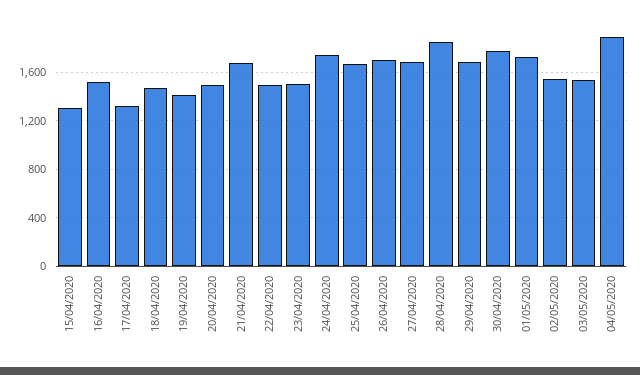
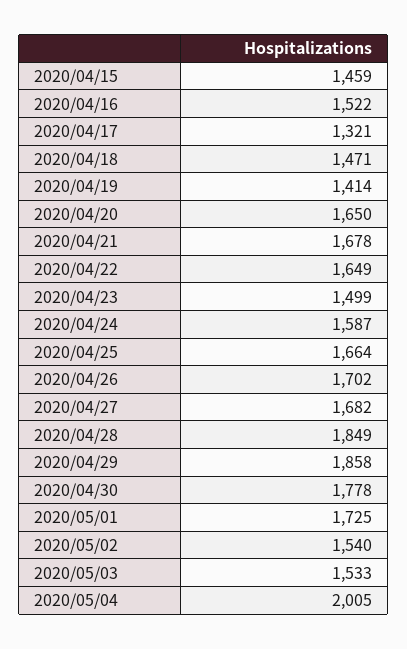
15/04/2020: 1300 -> 1459
20/04/2020: 1500 -> 1650
22/04/2020: 1500 -> 1649
24/04/2020: 1750 -> 1587
29/04/2020: 1700 -> 1858
04/05/2020: 1900 -> 2005

